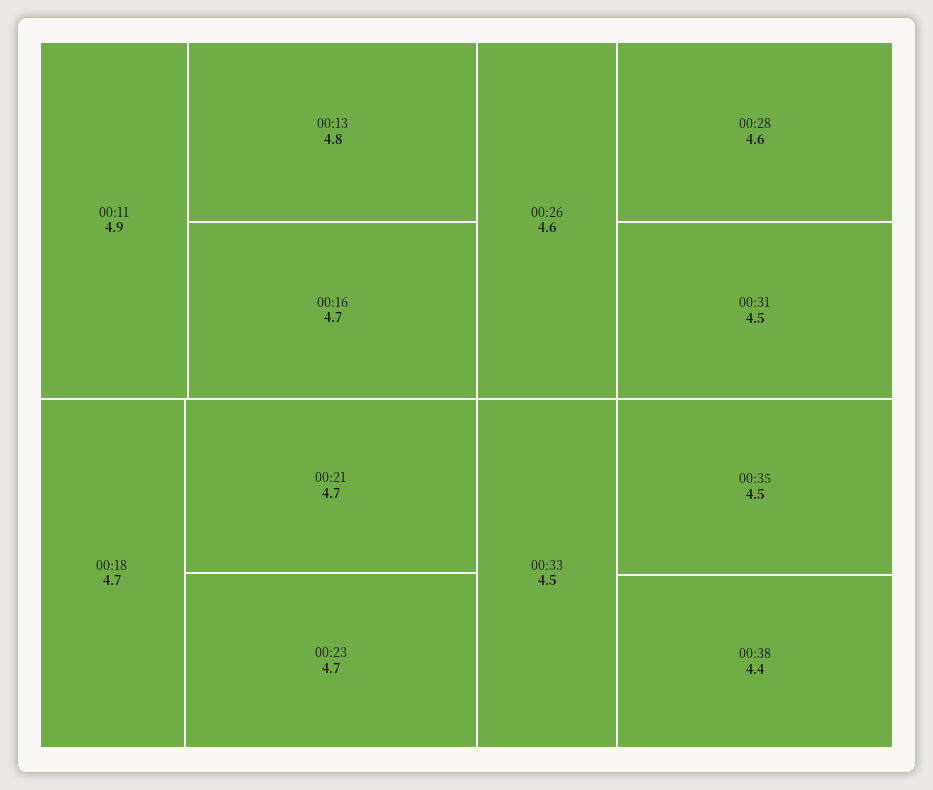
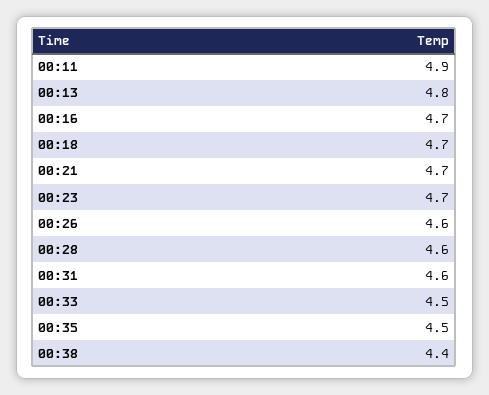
00:31: 4.5 -> 4.6

